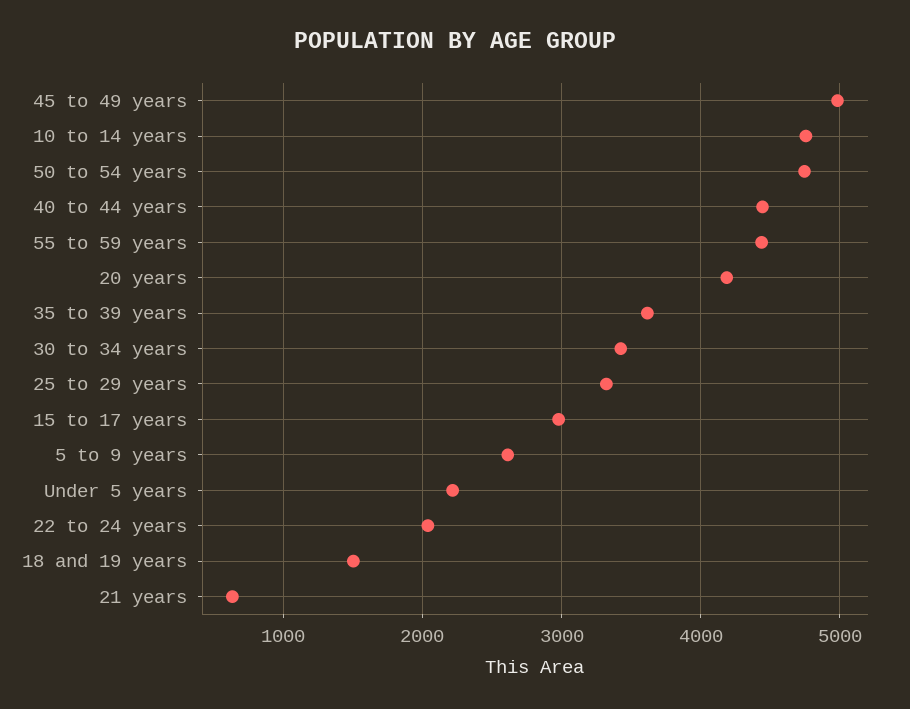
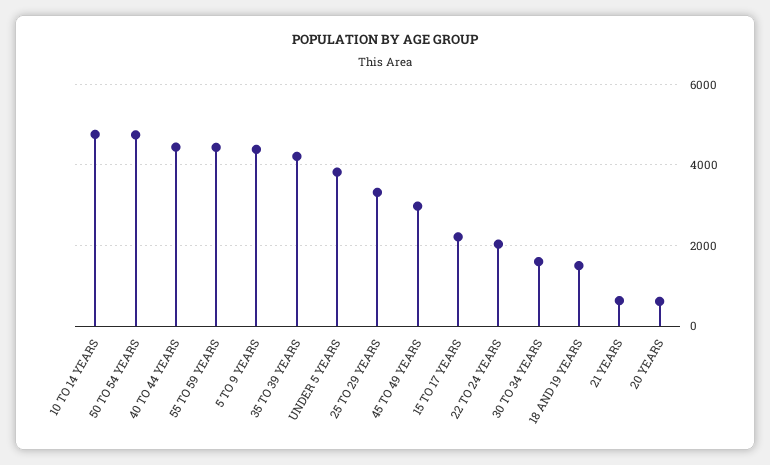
45 to 49 years: 5000 -> 3000
20 years: 4200 -> 600
35 to 39 years: 3600 -> 4200
30 to 34 years: 3400 -> 1600
15 to 17 years: 3000 -> 2200
5 to 9 years: 2600 -> 4400
Under 5 years: 2200 -> 3800

